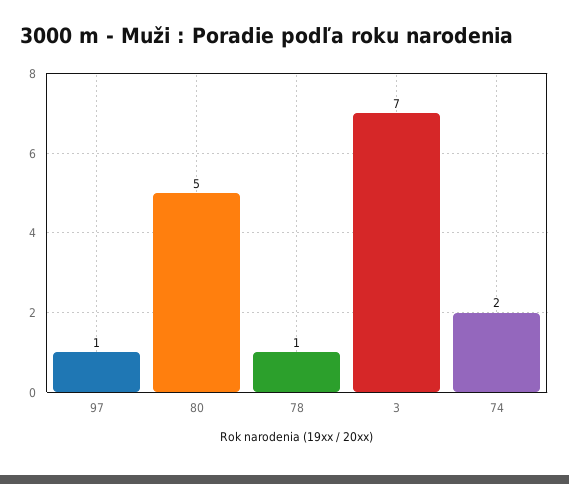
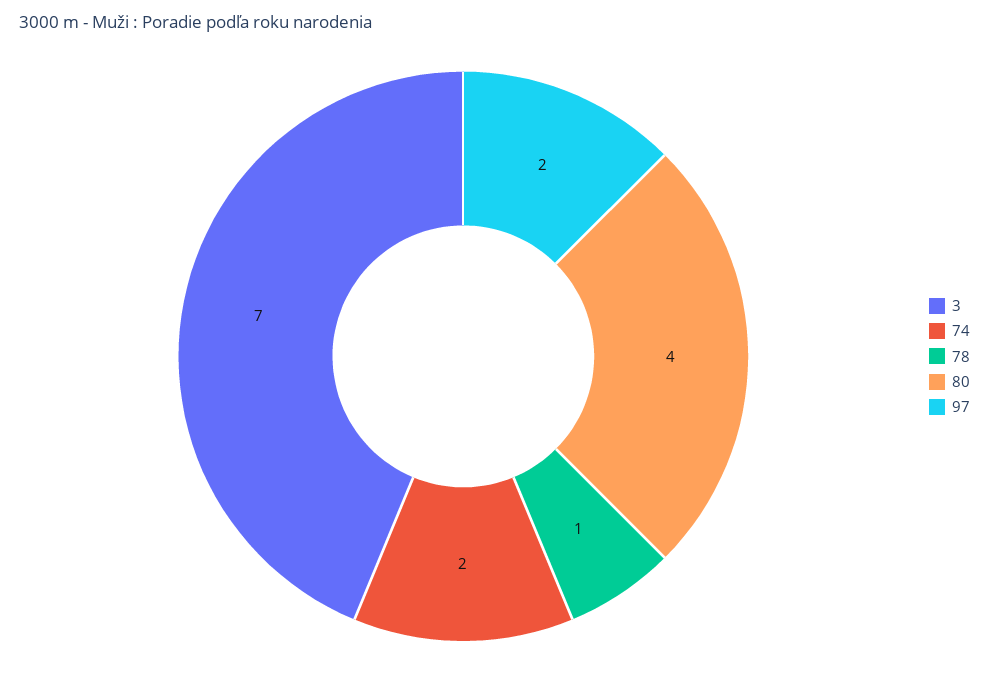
97: 1 -> 2
80: 5 -> 4

